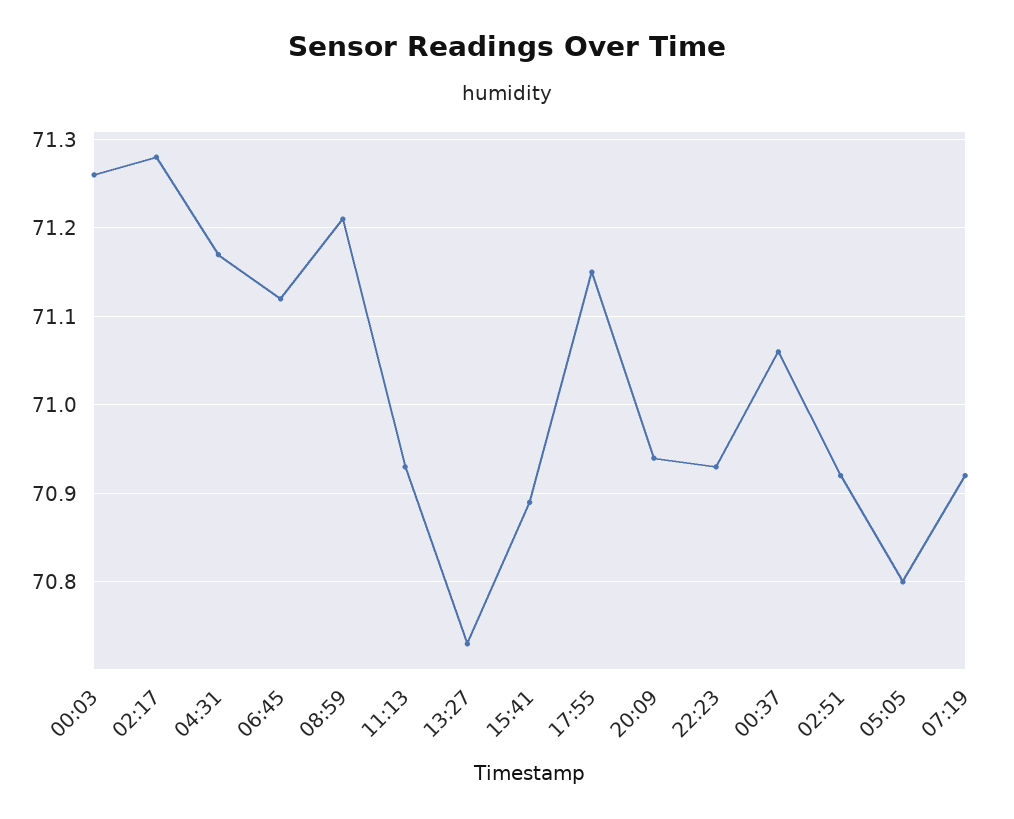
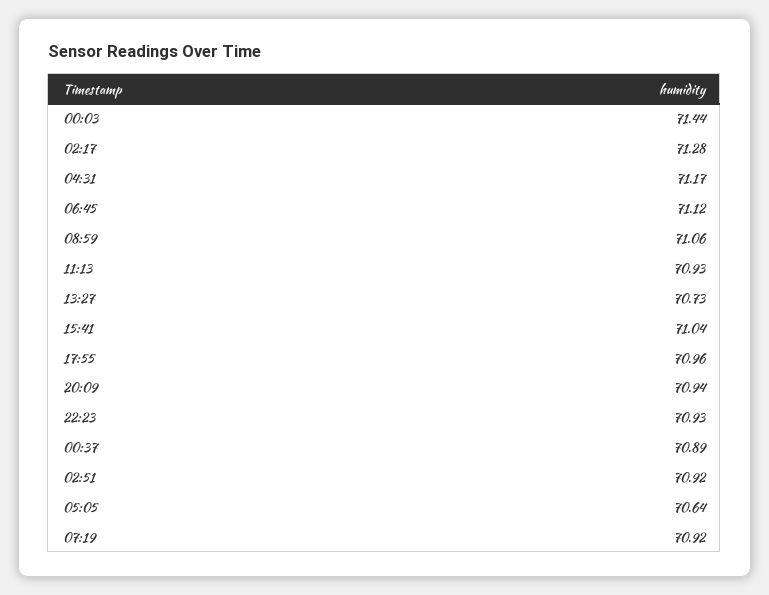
00:03: 71.26 -> 71.44
08:59: 71.21 -> 71.06
15:41: 70.89 -> 71.04
17:55: 71.15 -> 70.96
00:37: 71.06 -> 70.89
05:05: 70.8 -> 70.64

